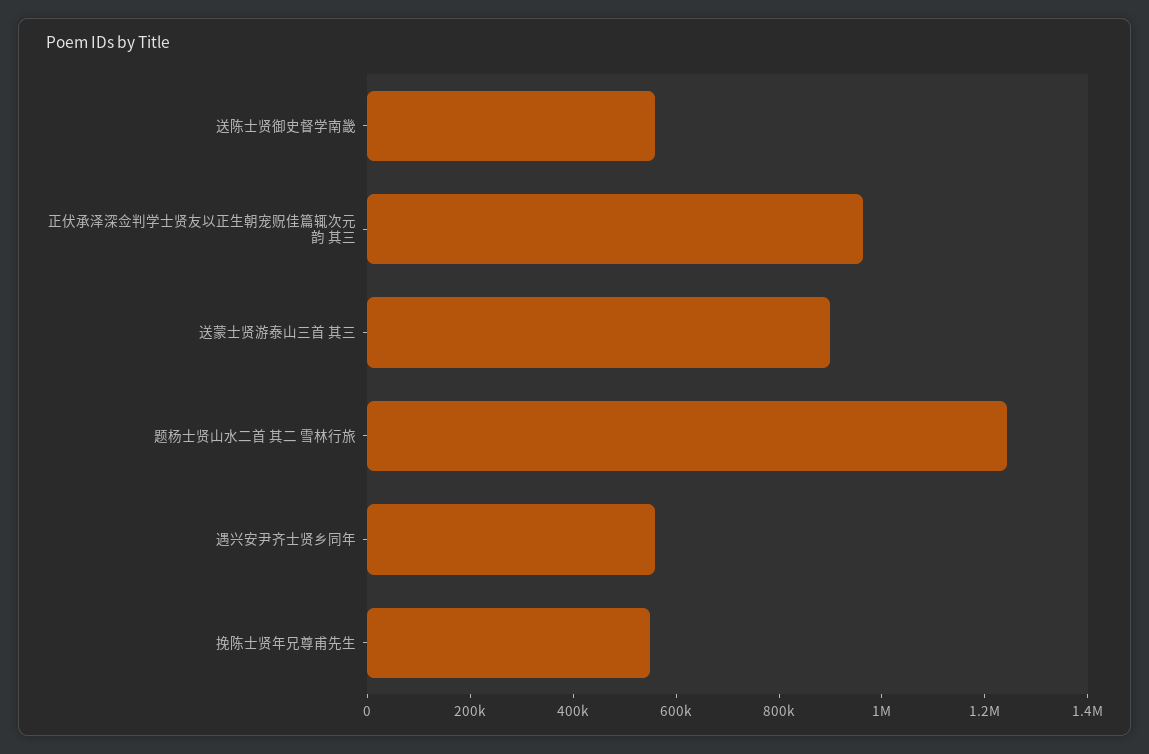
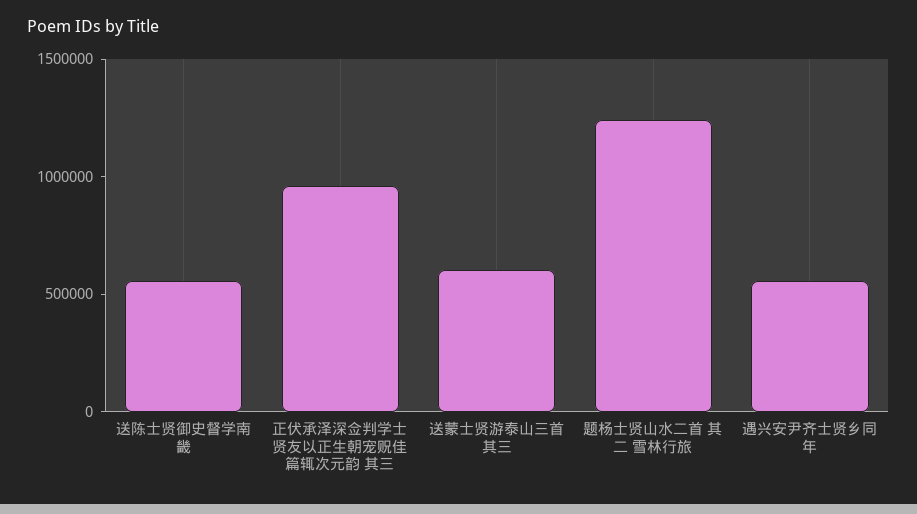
送蒙士贤游泰山三首 其三: 900000 -> 600000
挽陈士贤年兄尊甫先生: 550000 -> none

